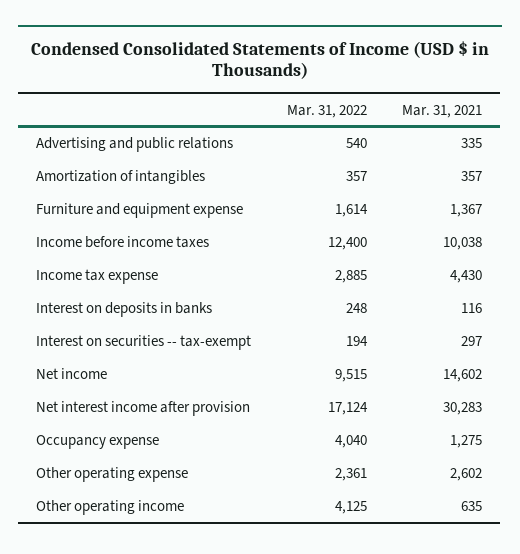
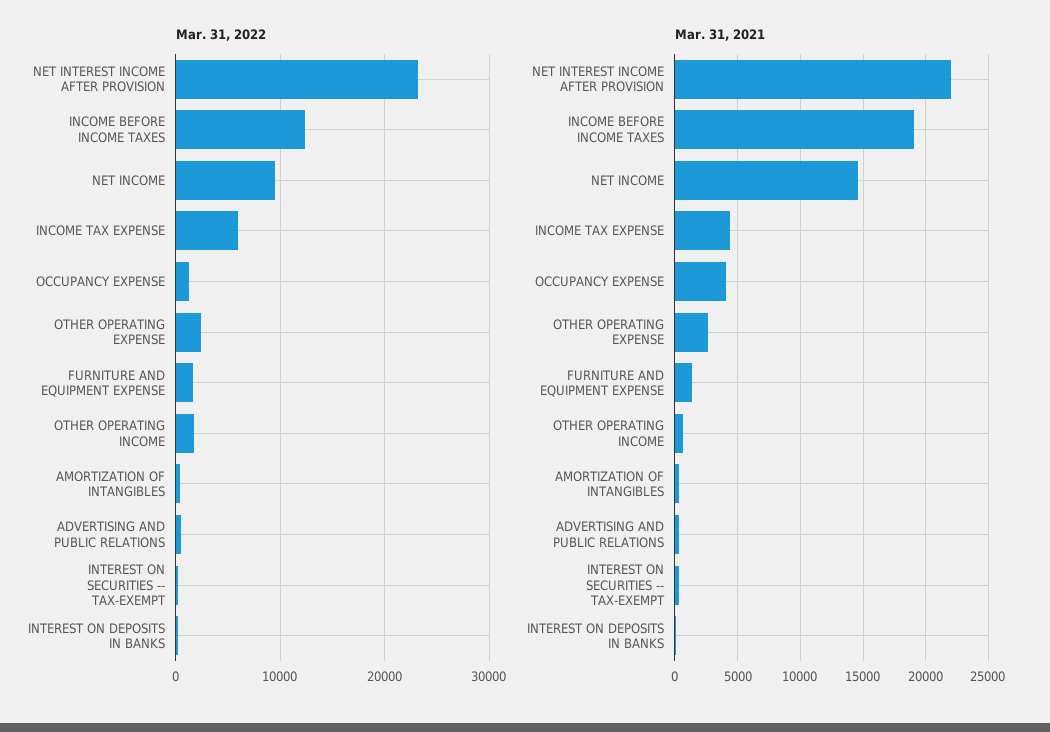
Mar. 31, 2021, Income before income taxes: 10038 -> 19000
Mar. 31, 2022, Income tax expense: 2885 -> 6000
Mar. 31, 2022, Net interest income after provision: 17124 -> 23000
Mar. 31, 2021, Net interest income after provision: 30283 -> 22000
Mar. 31, 2022, Occupancy expense: 4040 -> 1000
Mar. 31, 2021, Occupancy expense: 1275 -> 4000
Mar. 31, 2022, Other operating income: 4125 -> 2000

